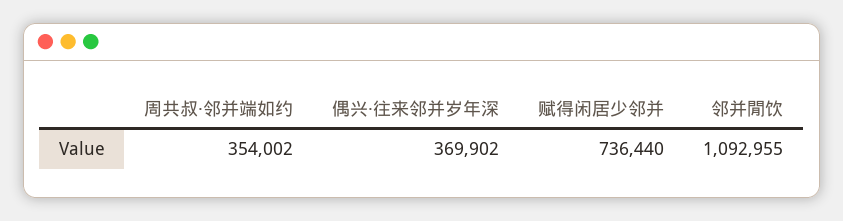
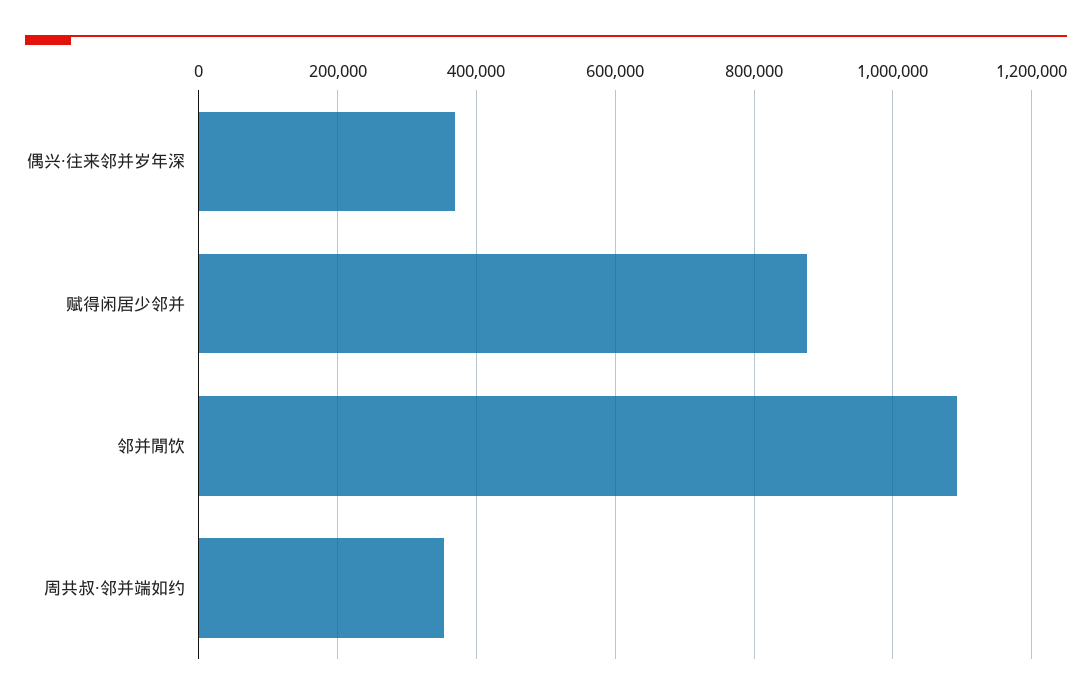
赋得闲居少邻并: 736440 -> 880000

